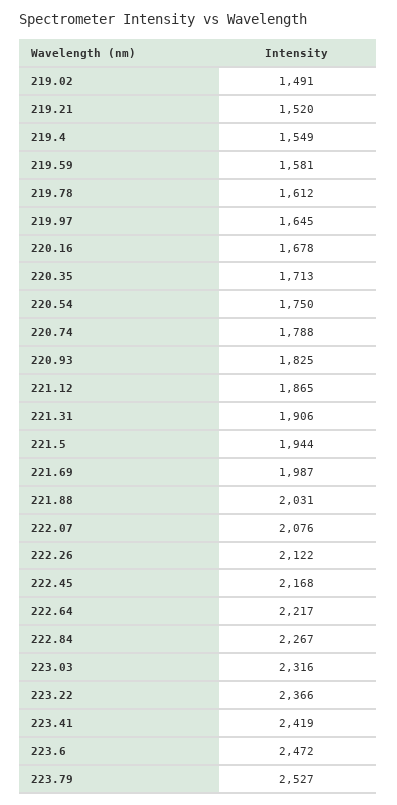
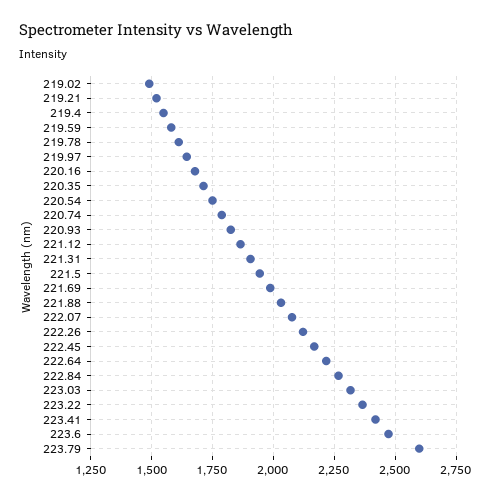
223.79: 2527 -> 2600

